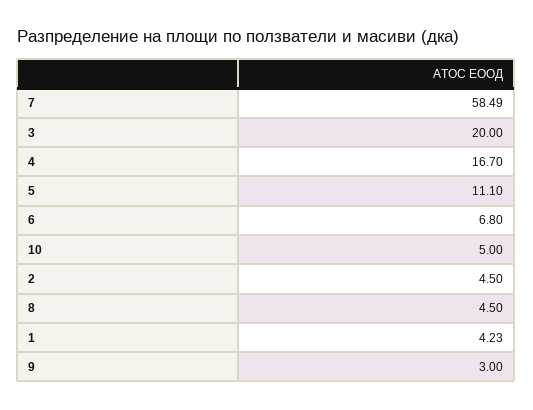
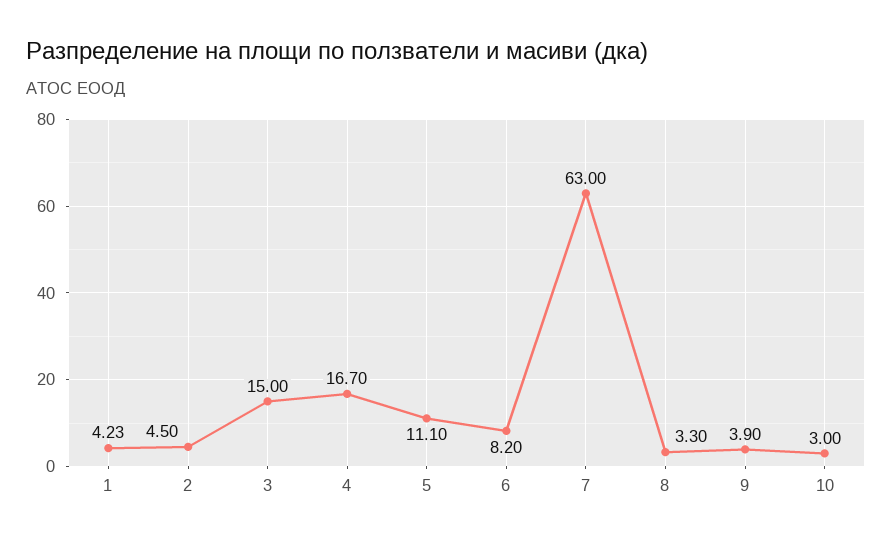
7: 58.49 -> 63
3: 20 -> 15
6: 6.8 -> 8.2
10: 5 -> 3
8: 4.5 -> 3.3
9: 3 -> 3.9

